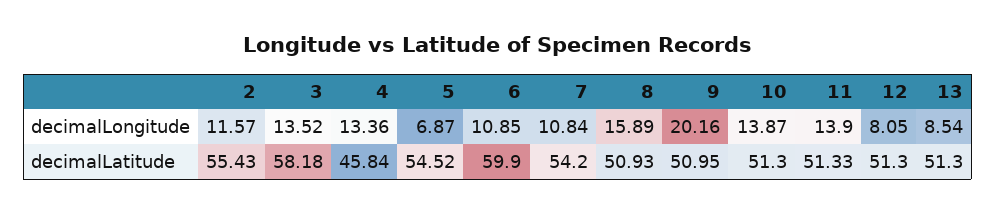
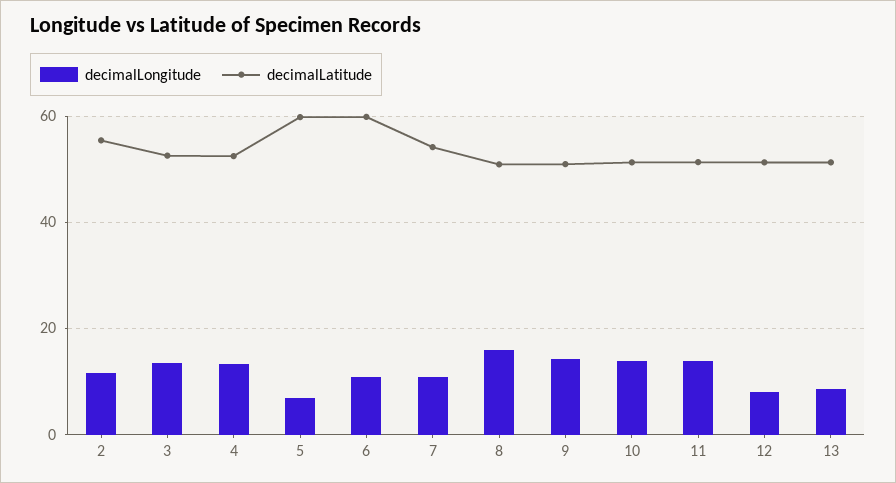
decimalLongitude, 9: 20.16 -> 14
decimalLatitude, 3: 58.18 -> 52
decimalLatitude, 4: 45.84 -> 52
decimalLatitude, 5: 54.52 -> 60

